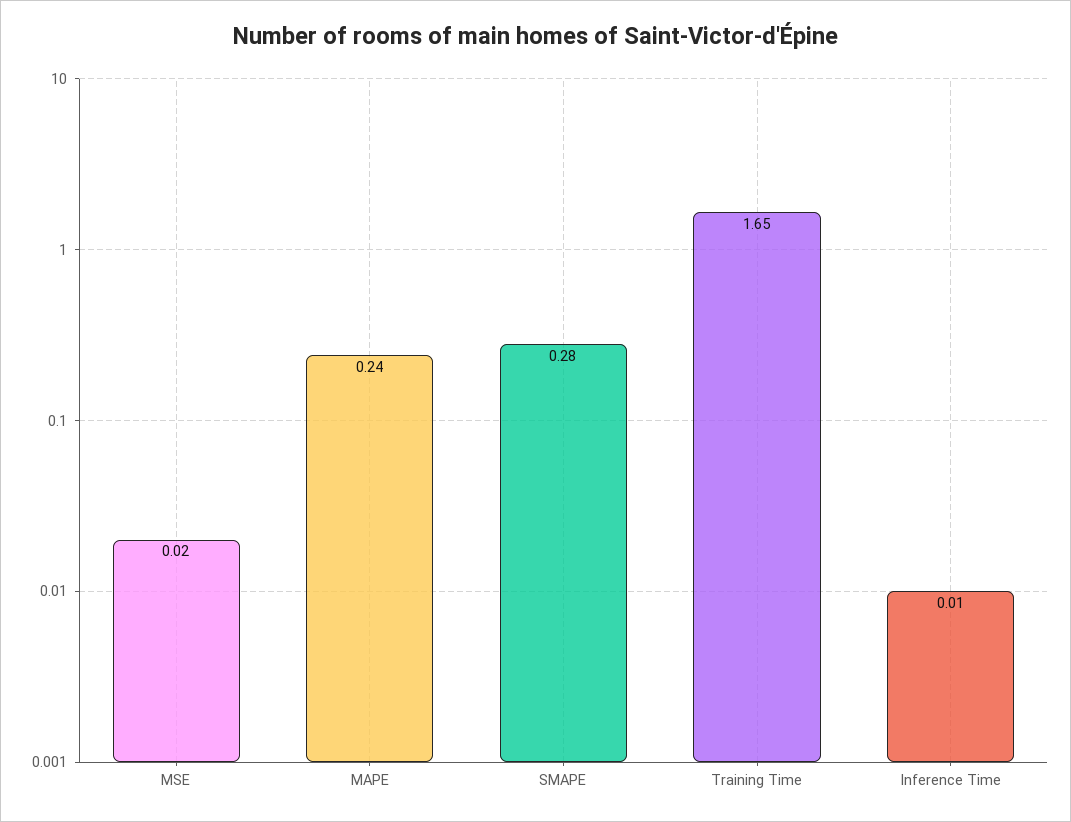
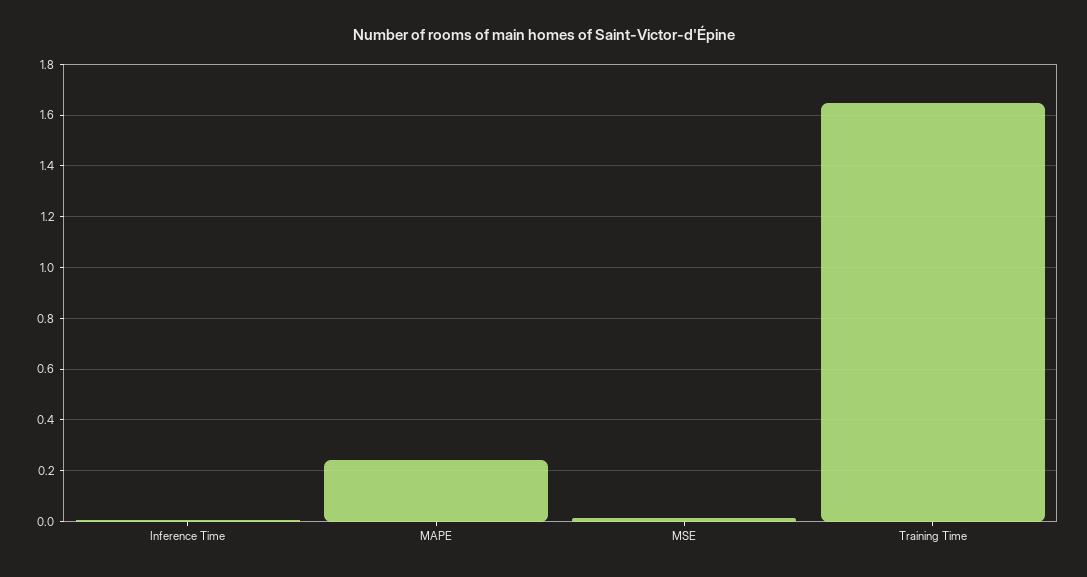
SMAPE: 0.28 -> none

